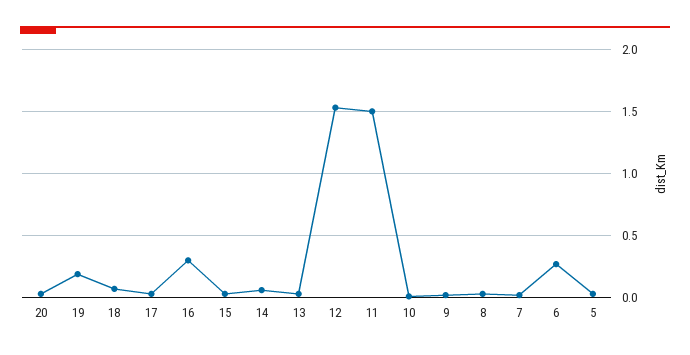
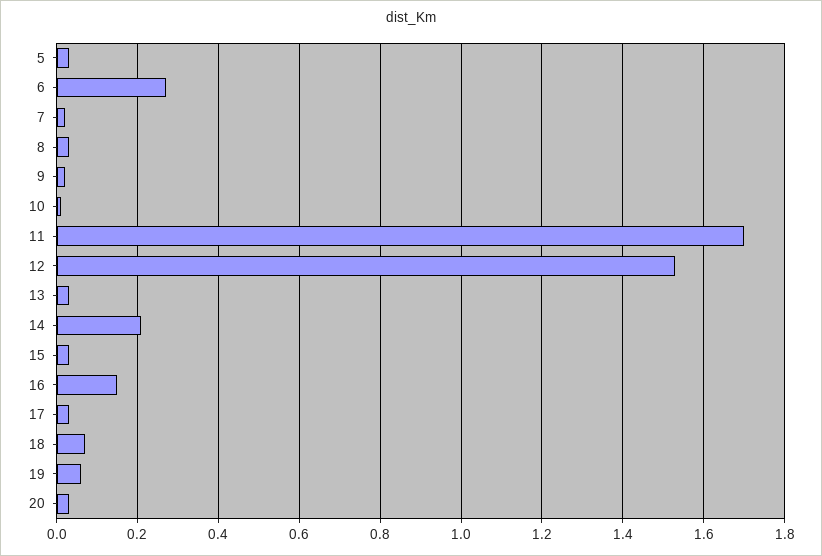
19: 0.2 -> 0.05
16: 0.3 -> 0.15
14: 0.05 -> 0.2
11: 1.5 -> 1.7

